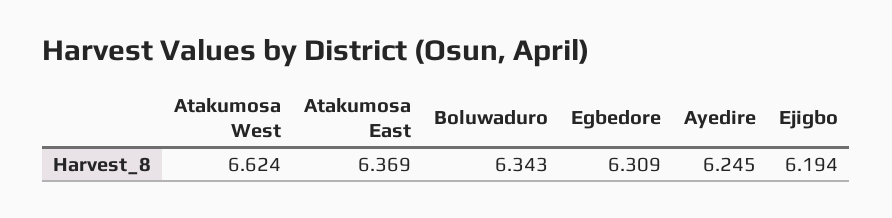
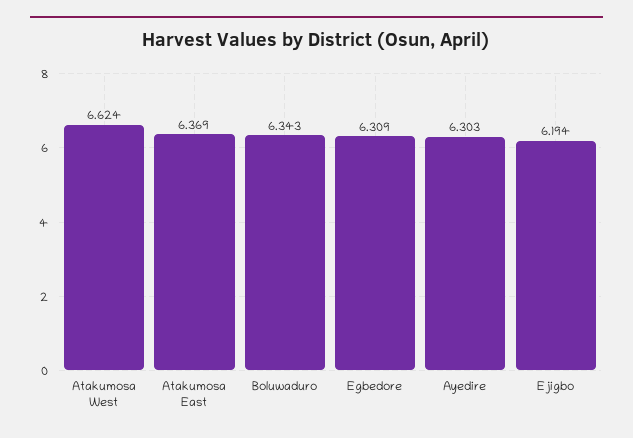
Ayedire: 6.245 -> 6.303

